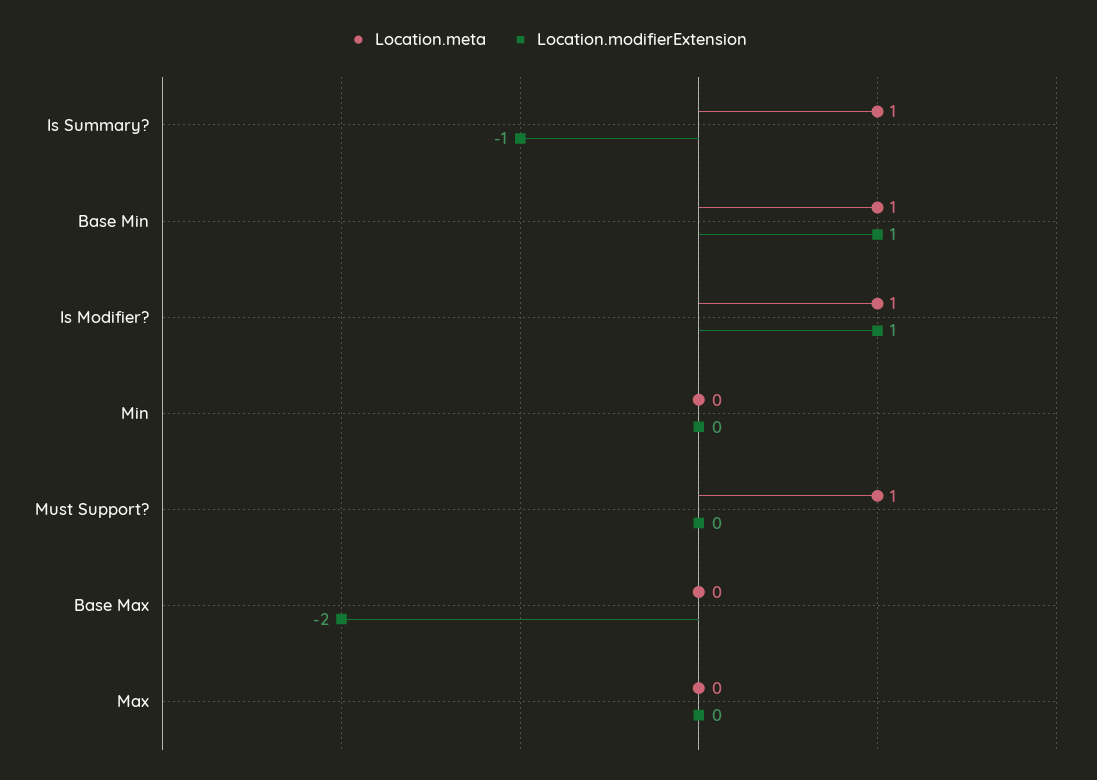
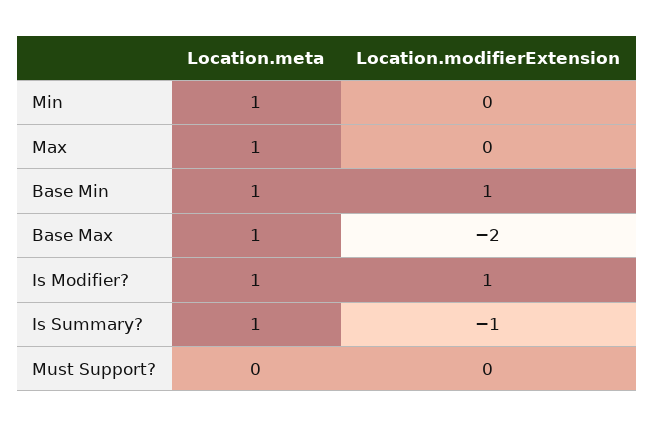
Location.meta, Min: 0 -> 1
Location.meta, Must Support?: 1 -> 0
Location.meta, Base Max: 0 -> 1
Location.meta, Max: 0 -> 1

